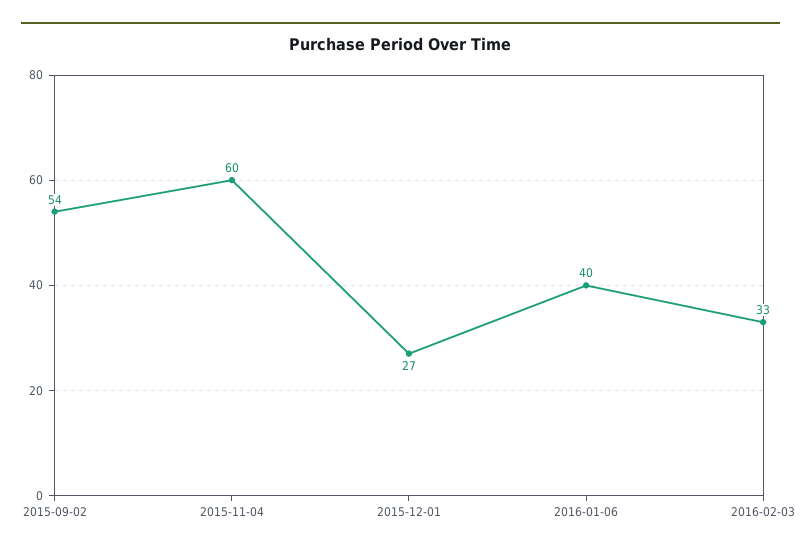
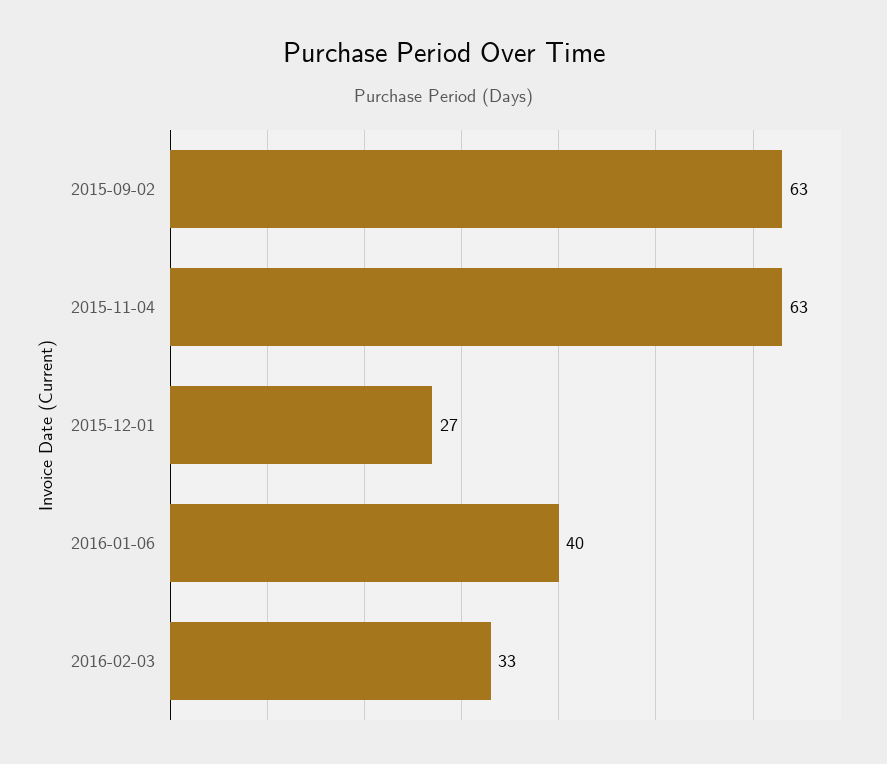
2015-09-02: 54 -> 63
2015-11-04: 60 -> 63

